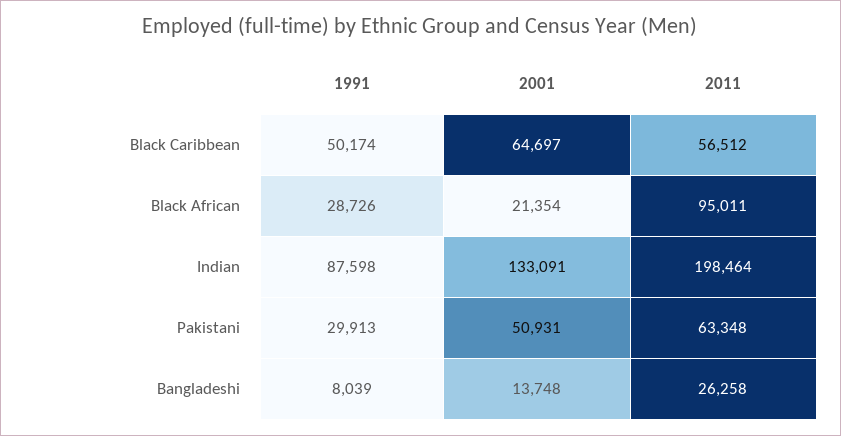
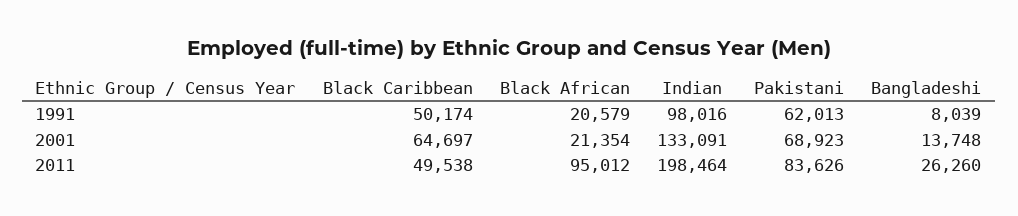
2011, Black Caribbean: 56512 -> 49538
1991, Black African: 28726 -> 20579
2011, Black African: 95011 -> 95012
1991, Indian: 87598 -> 98016
1991, Pakistani: 29913 -> 62013
2001, Pakistani: 50931 -> 68923
2011, Pakistani: 63348 -> 83626
2011, Bangladeshi: 26258 -> 26260

